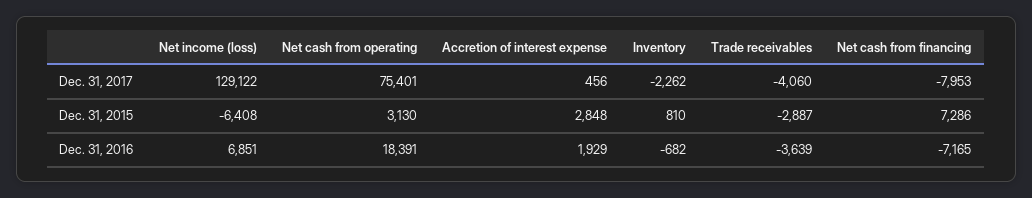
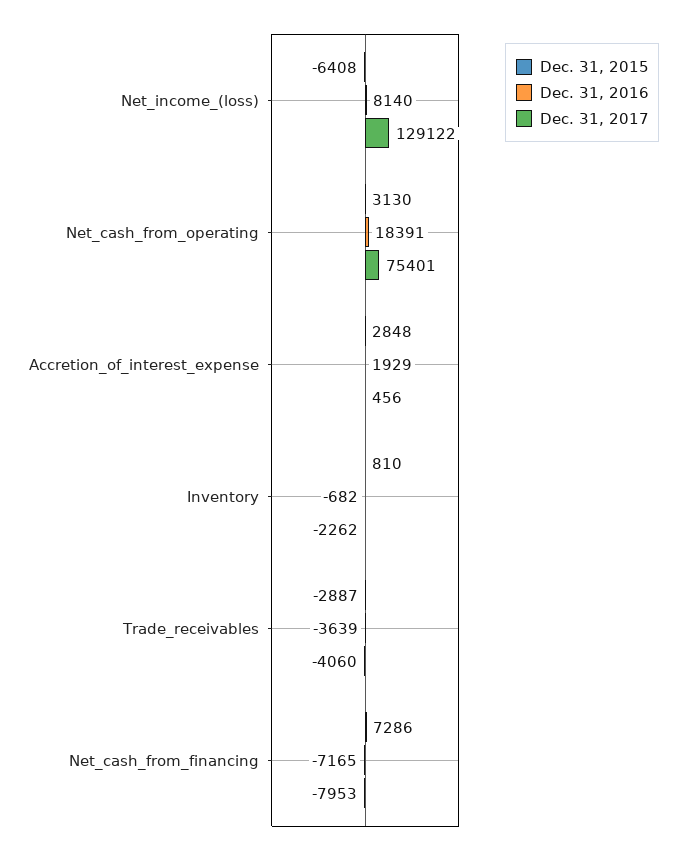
Dec. 31, 2016, Net income (loss): 6851 -> 8140

